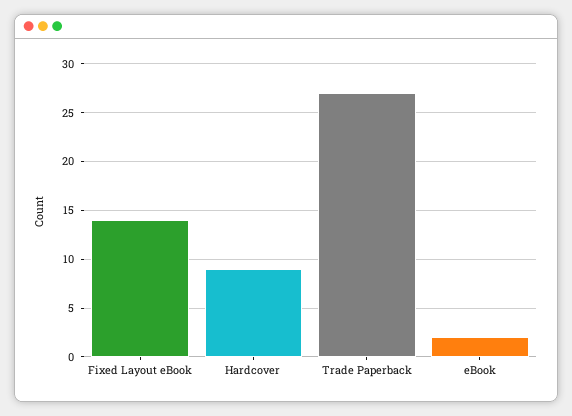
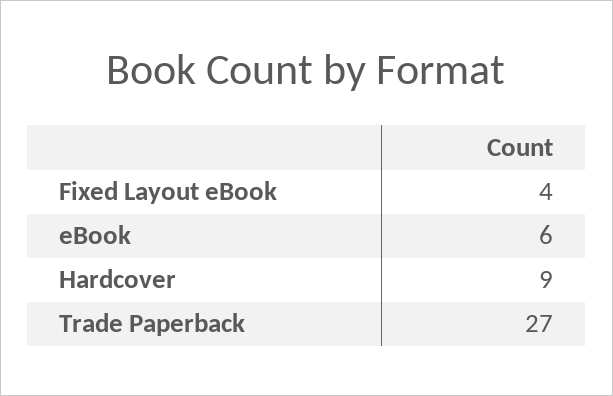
Fixed Layout eBook: 14 -> 4
eBook: 2 -> 6

